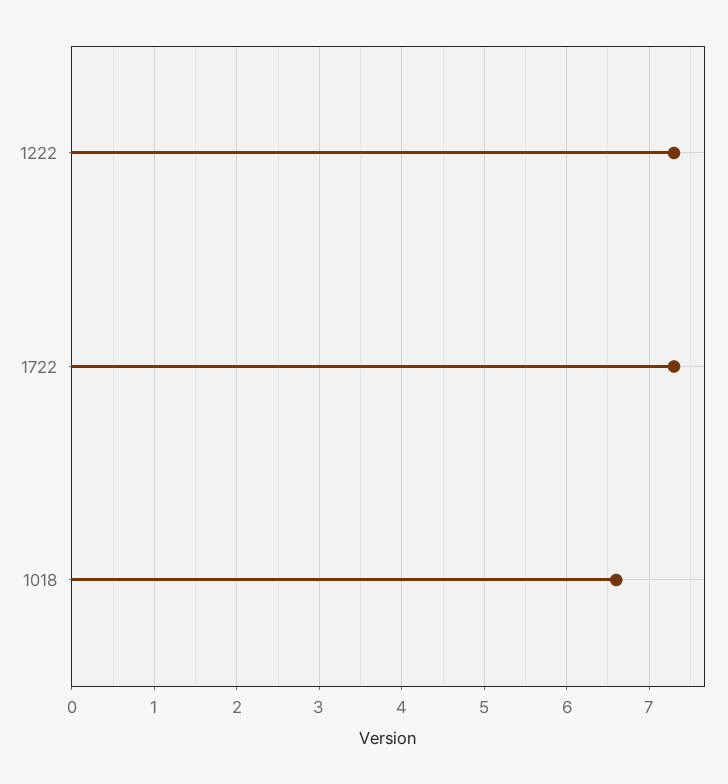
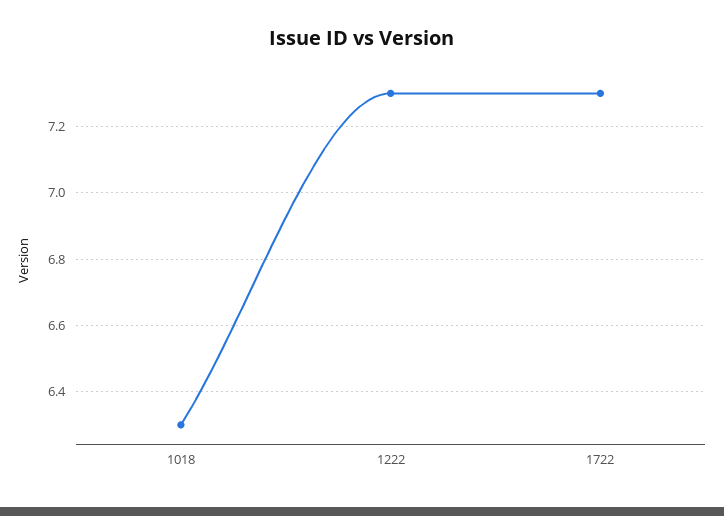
1018: 6.6 -> 6.3

